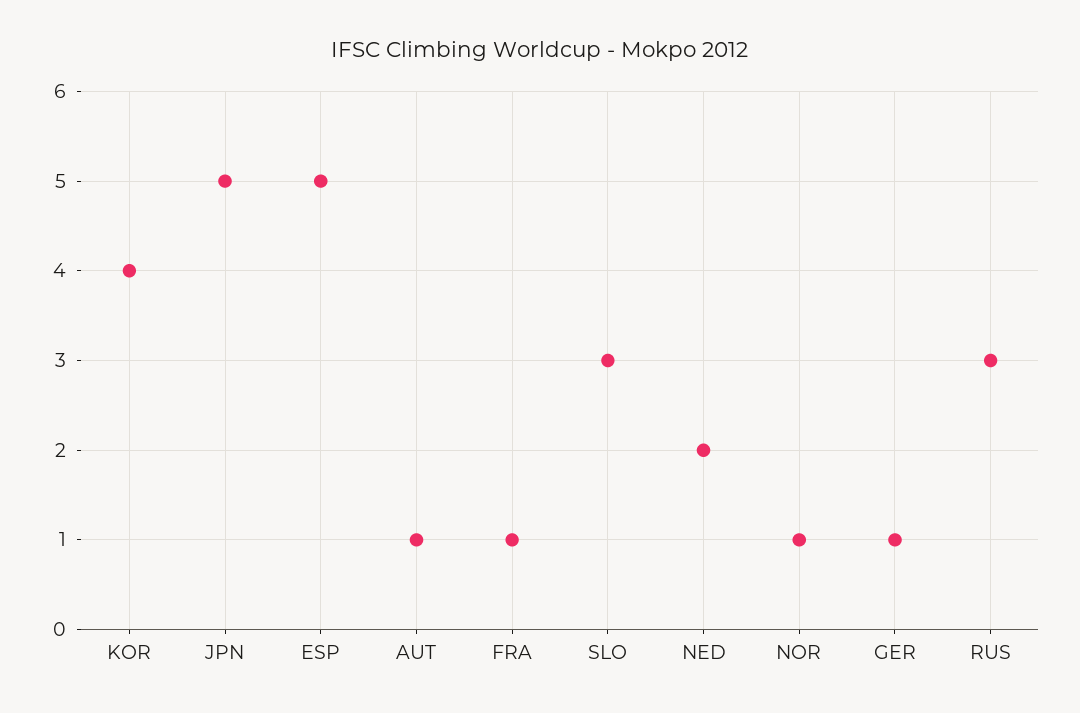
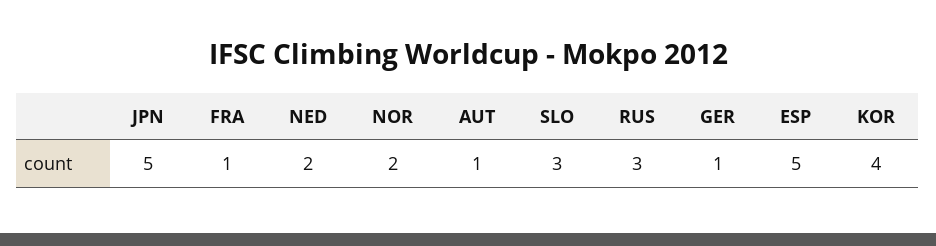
NOR: 1 -> 2

